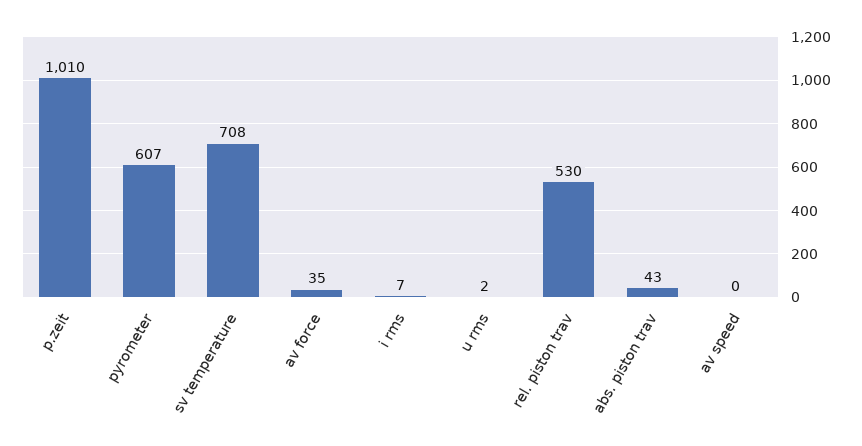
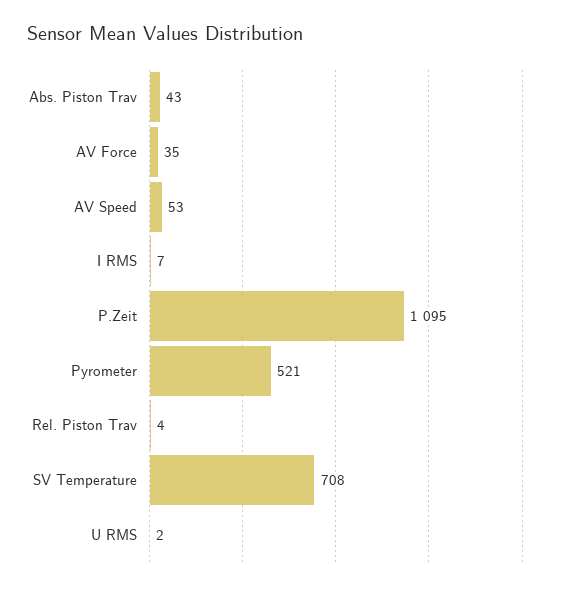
p.zeit: 1010 -> 1095
pyrometer: 607 -> 521
rel. piston trav: 530 -> 4
av speed: 0 -> 53

